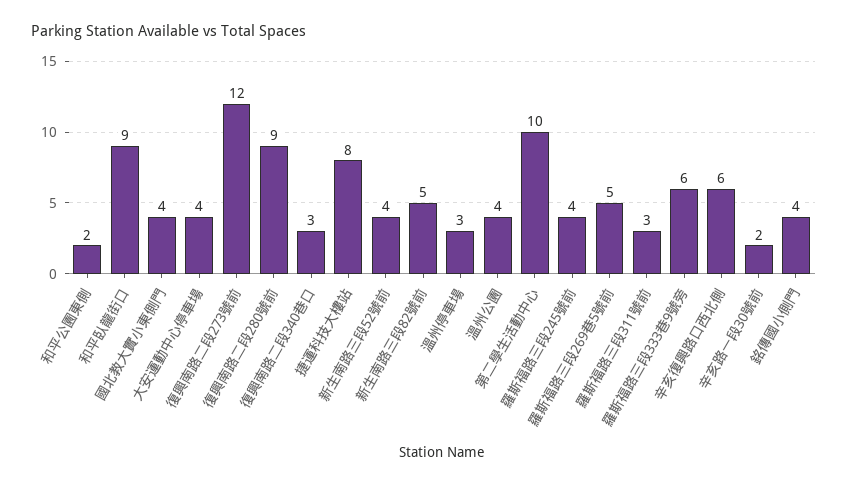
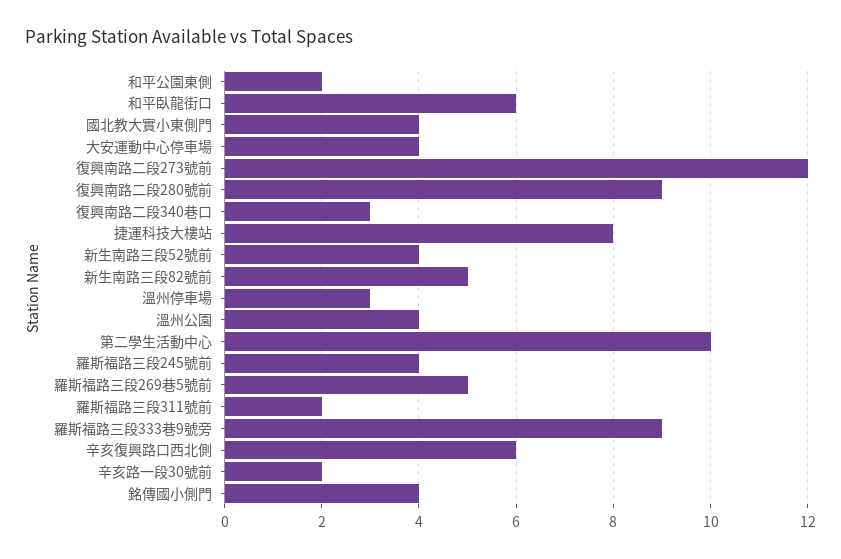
和平臥龍街口: 9 -> 6
羅斯福路三段311號前: 3 -> 2
羅斯福路三段333巷9號旁: 6 -> 9

